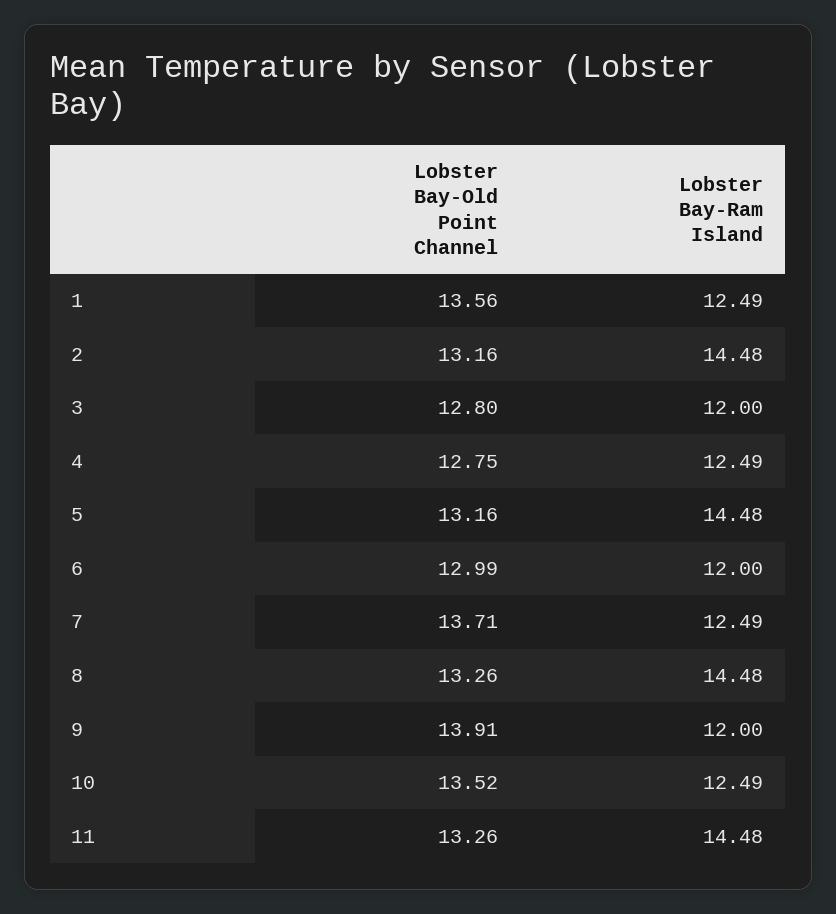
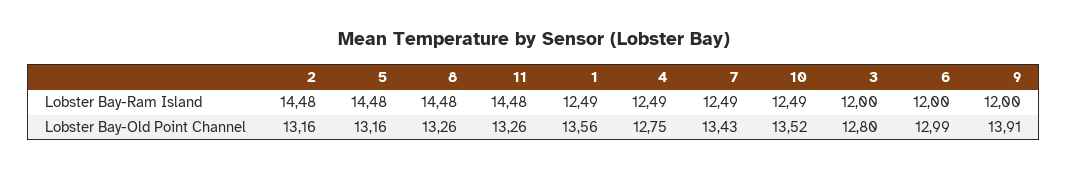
Lobster Bay-Old Point Channel, 7: 13.71 -> 13.43

